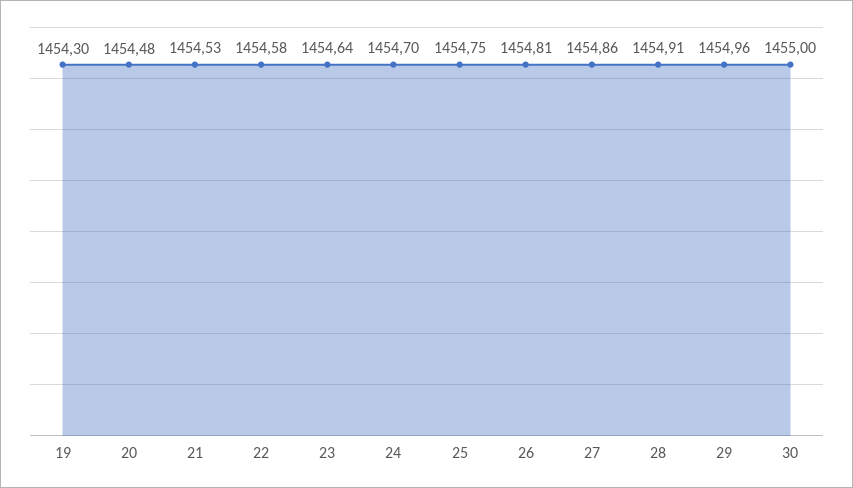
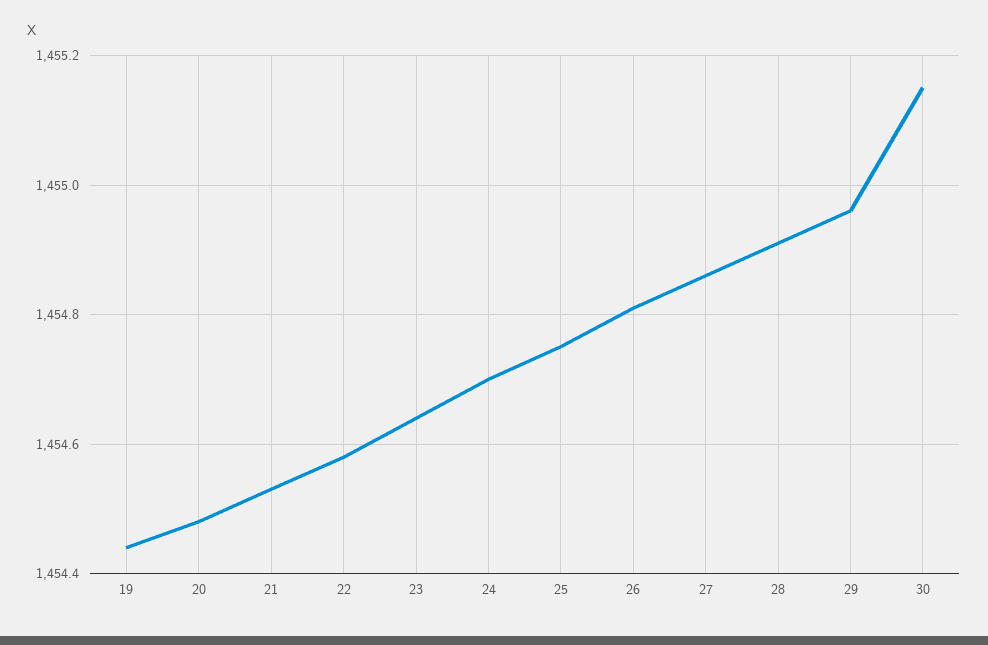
19: 1454.3 -> 1454.45
30: 1455 -> 1455.15

